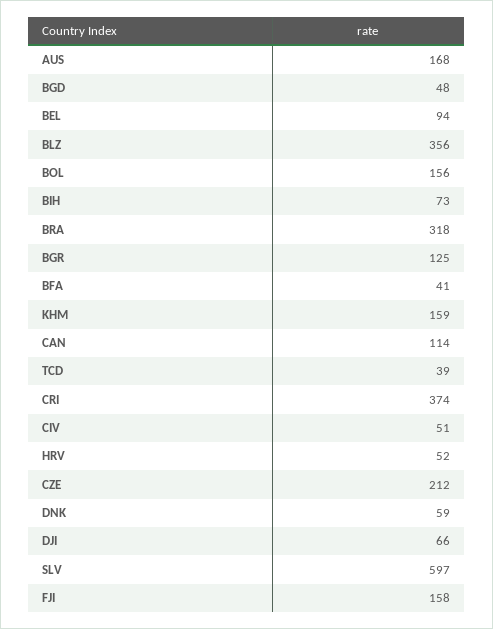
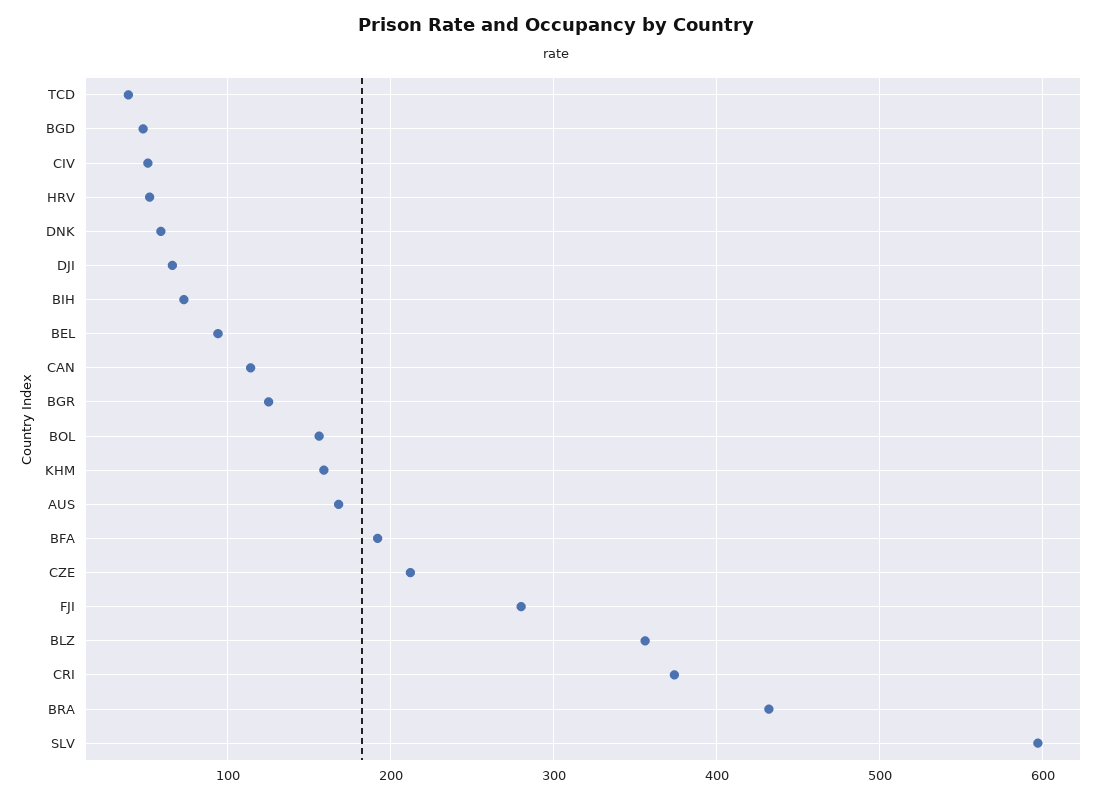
BRA: 318 -> 430
BFA: 41 -> 190
FJI: 158 -> 280

